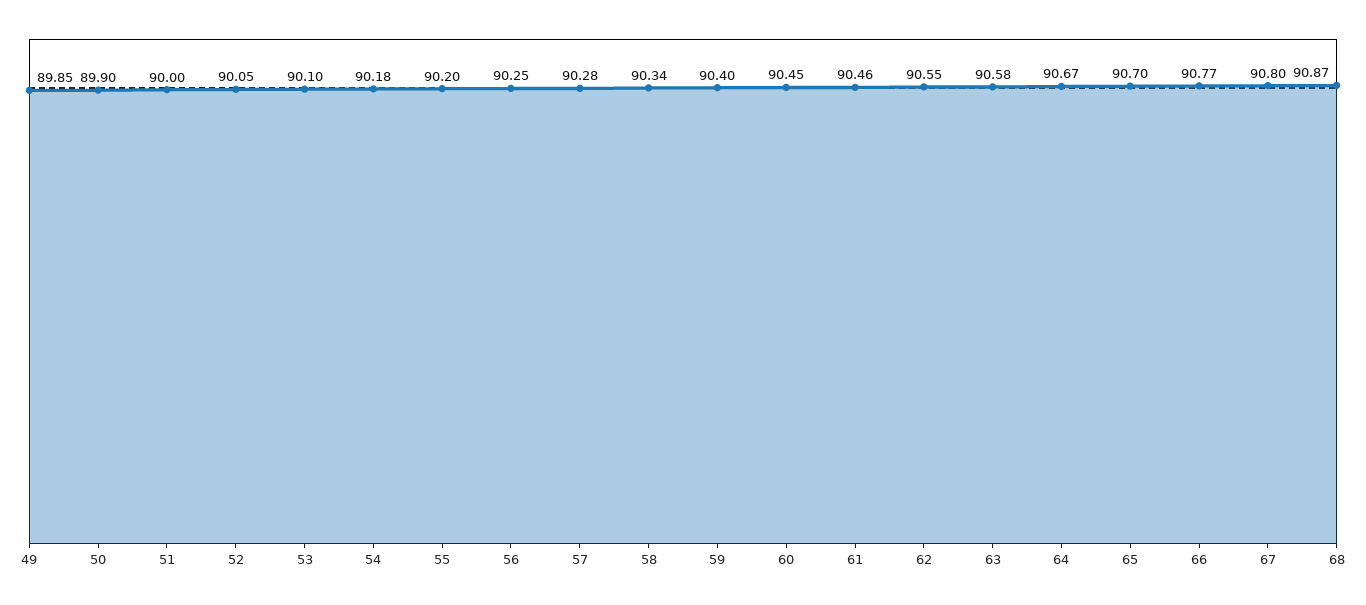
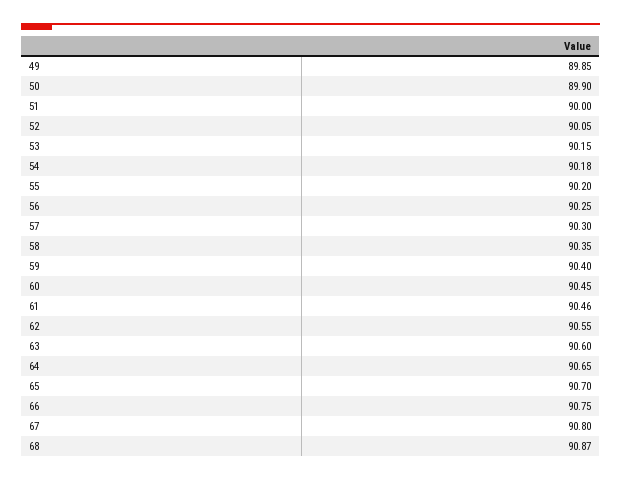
53: 90.1 -> 90.15
57: 90.28 -> 90.3
58: 90.34 -> 90.35
63: 90.58 -> 90.6
64: 90.67 -> 90.65
66: 90.77 -> 90.75

